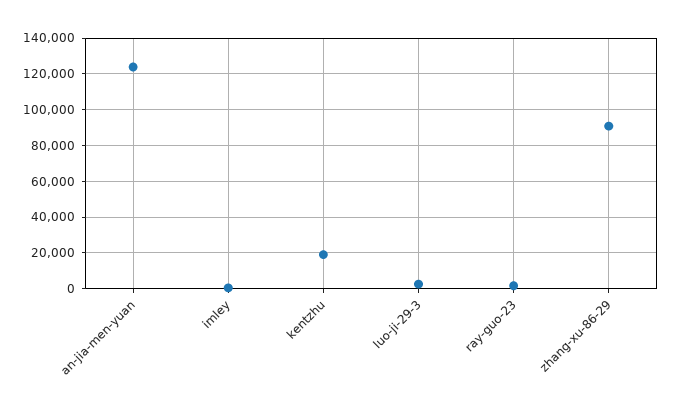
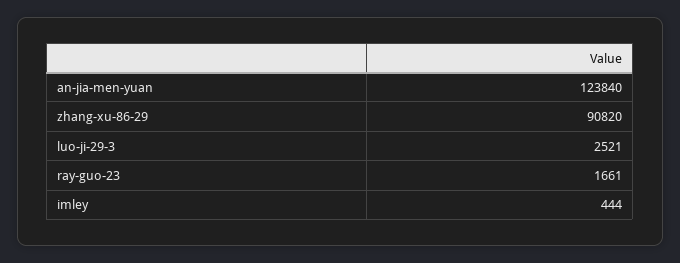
kentzhu: 20000 -> none

